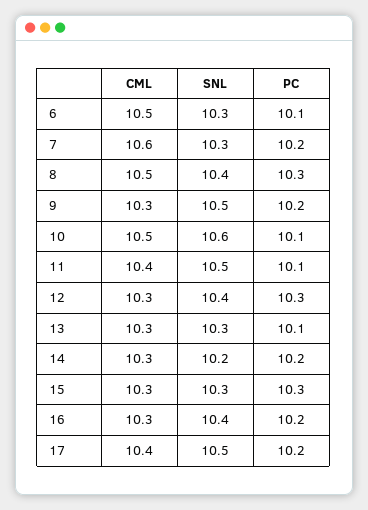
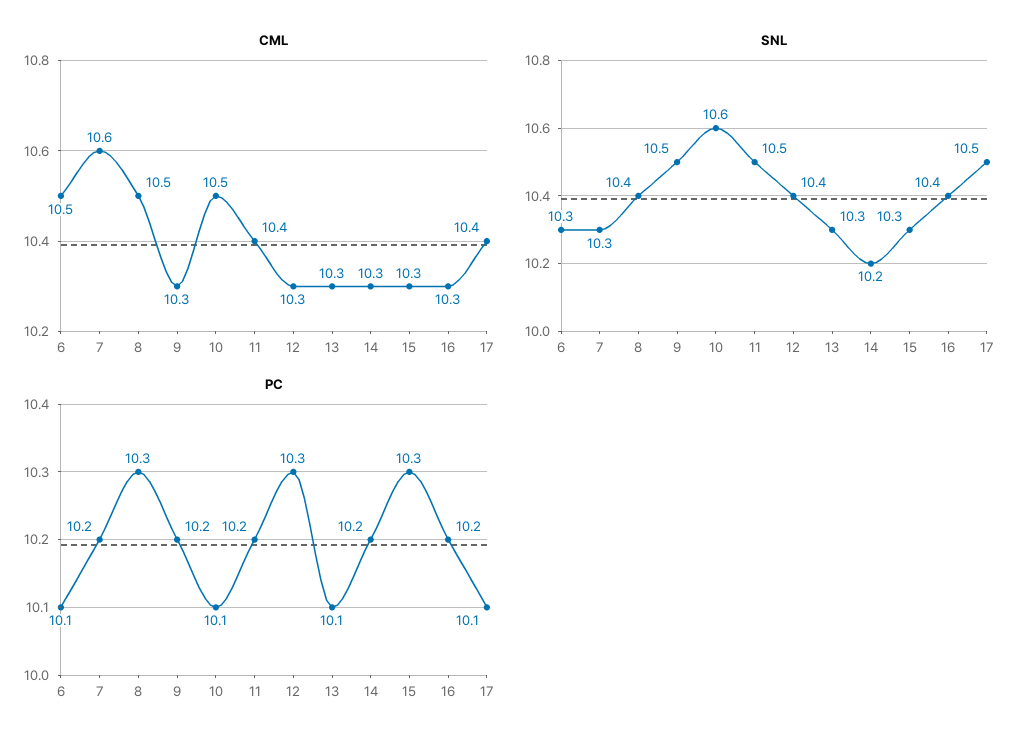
PC, 11: 10.1 -> 10.2
PC, 17: 10.2 -> 10.1

